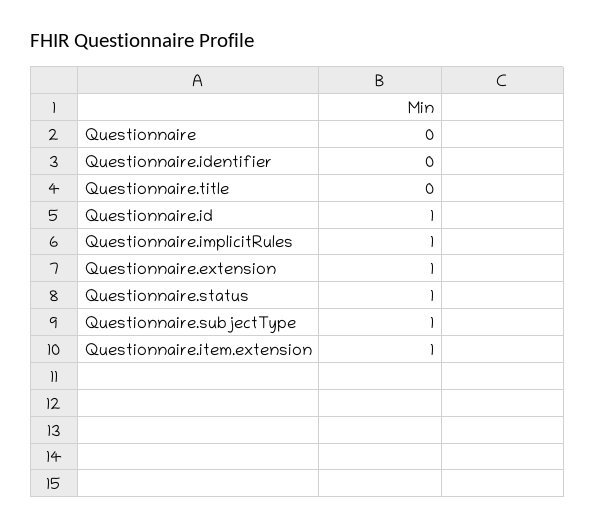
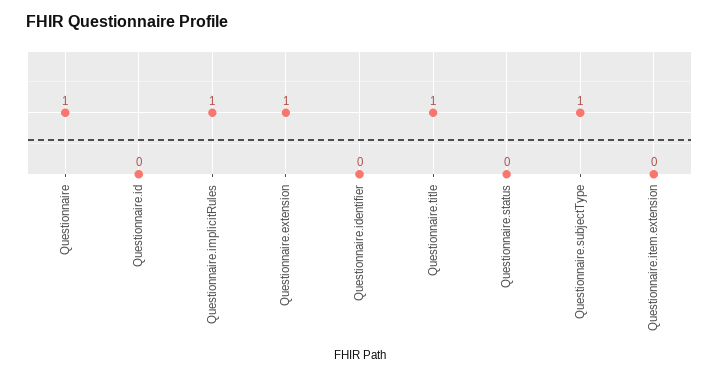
Questionnaire: 0 -> 1
Questionnaire.title: 0 -> 1
Questionnaire.id: 1 -> 0
Questionnaire.status: 1 -> 0
Questionnaire.item.extension: 1 -> 0

